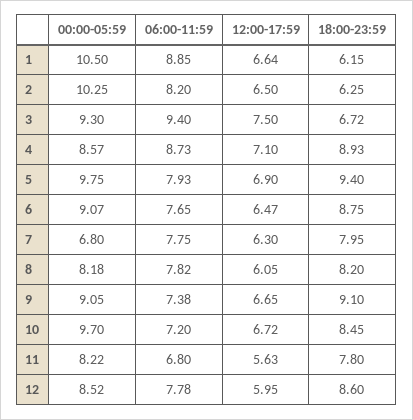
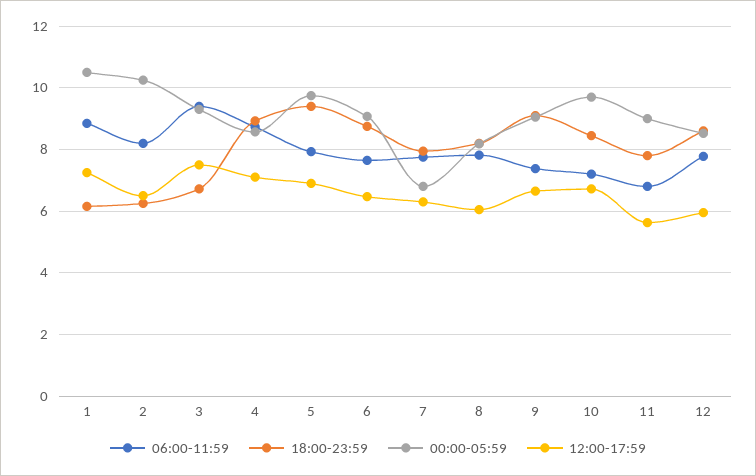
12:00-17:59, 1: 6.64 -> 7.2
00:00-05:59, 11: 8.22 -> 9

